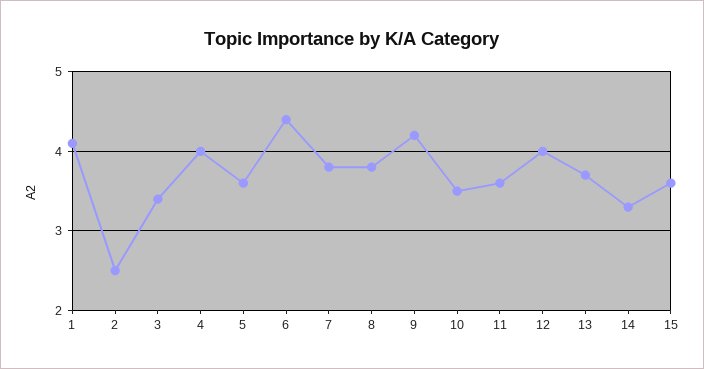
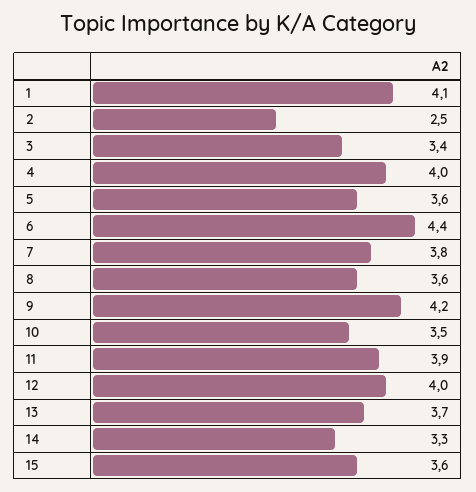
8: 3.8 -> 3.6
11: 3.6 -> 3.9

